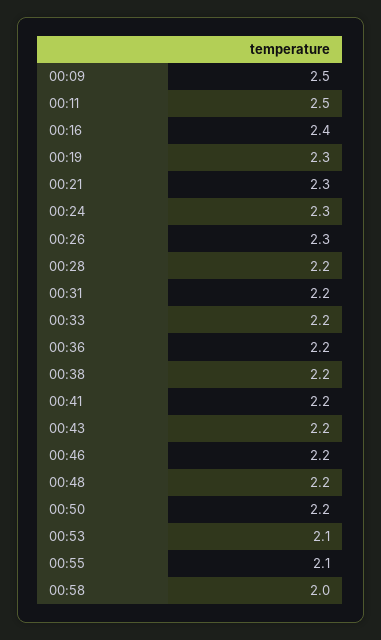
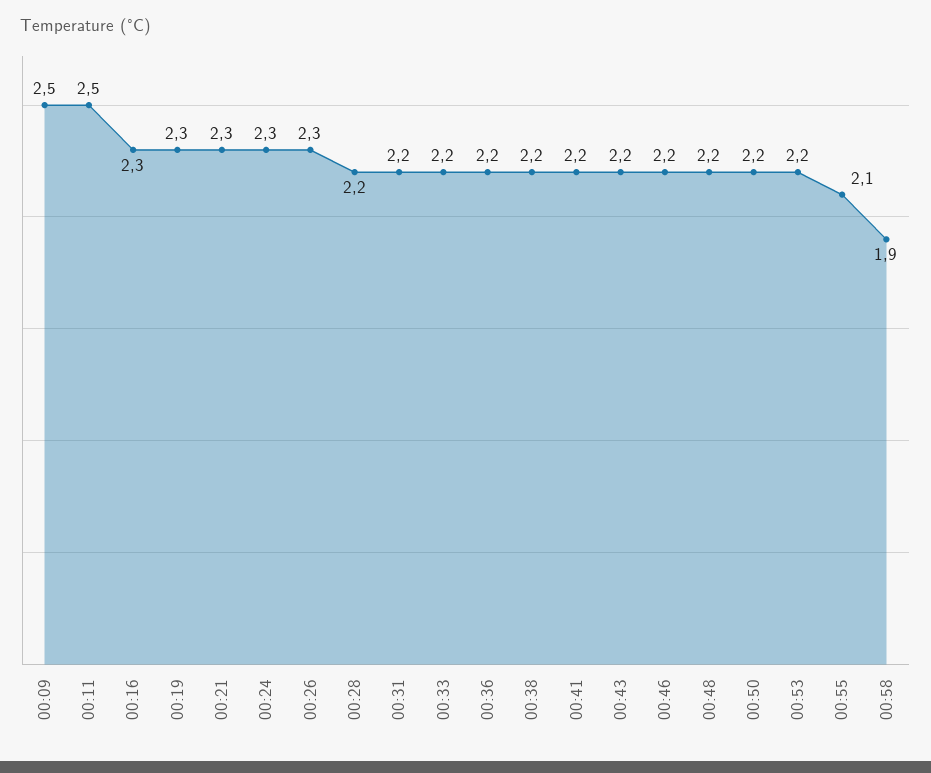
00:16: 2.4 -> 2.3
00:53: 2.1 -> 2.2
00:58: 2 -> 1.9

